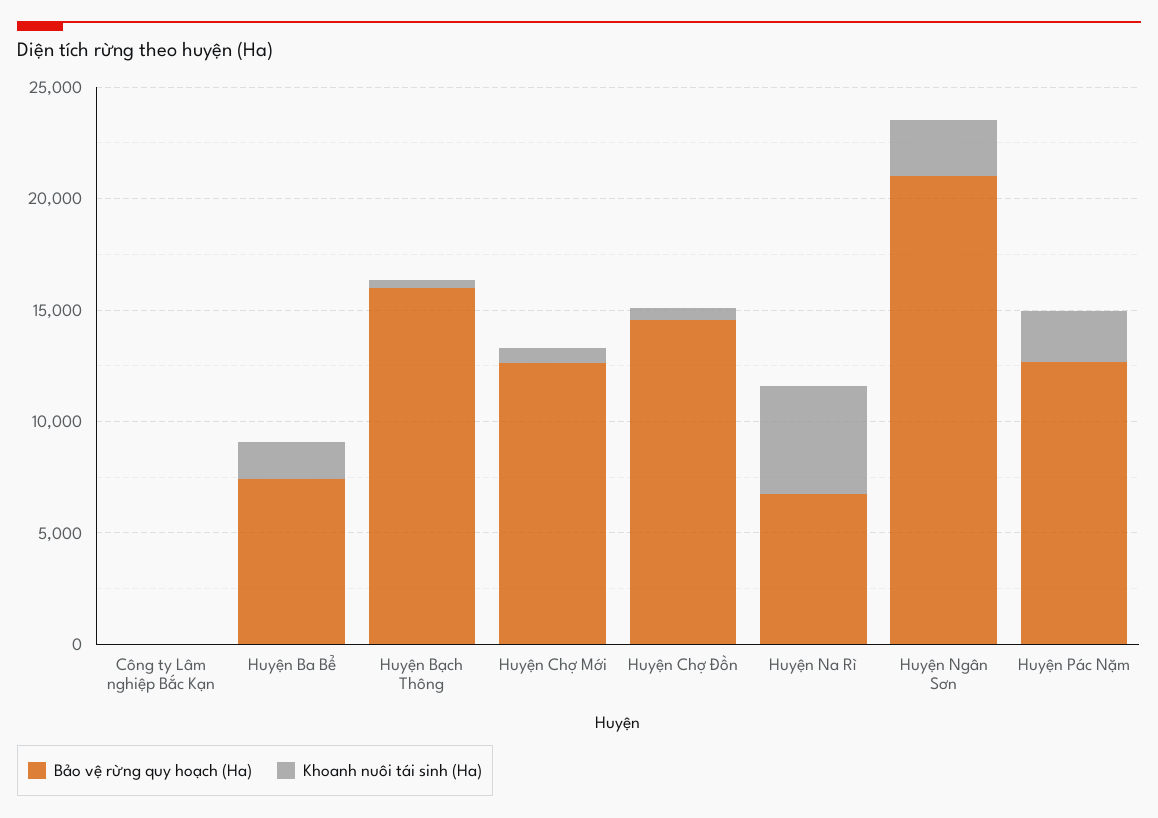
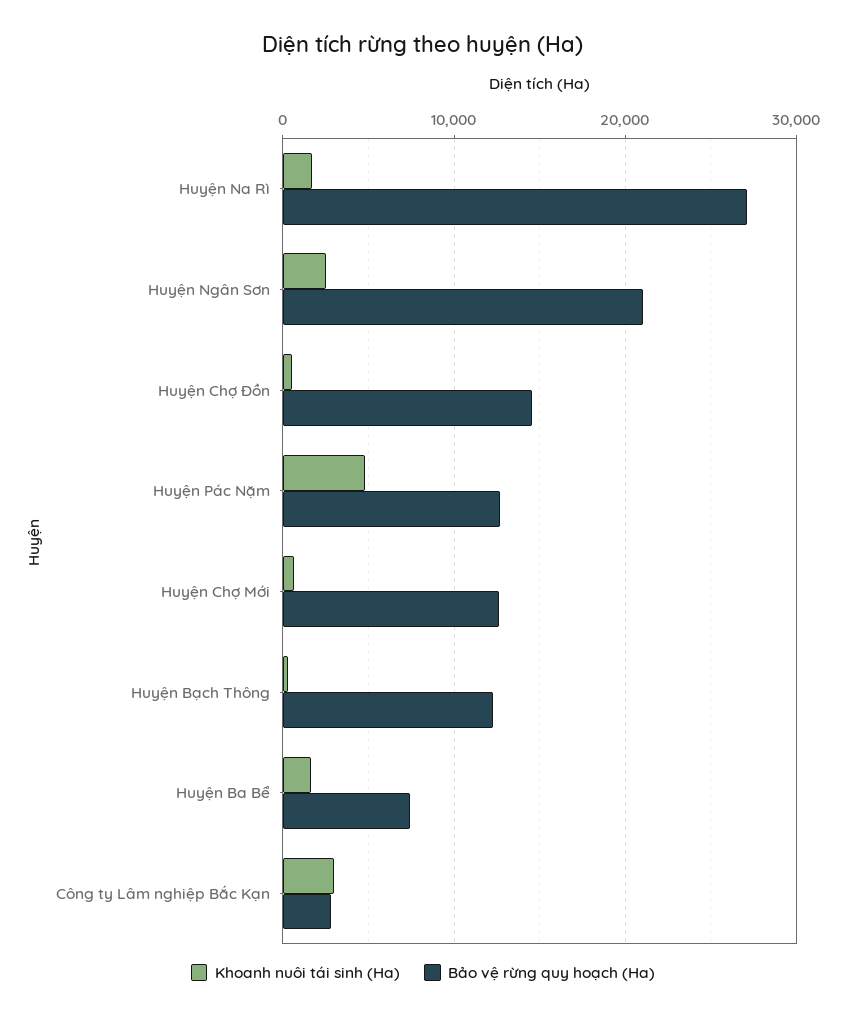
Bảo vệ rừng quy hoạch (Ha), Công ty Lâm nghiệp Bắc Kạn: 0 -> 3000
Khoanh nuôi tái sinh (Ha), Công ty Lâm nghiệp Bắc Kạn: 0 -> 3000
Bảo vệ rừng quy hoạch (Ha), Huyện Bạch Thông: 16000 -> 12000
Bảo vệ rừng quy hoạch (Ha), Huyện Na Rì: 7000 -> 27000
Khoanh nuôi tái sinh (Ha), Huyện Na Rì: 5000 -> 2000
Khoanh nuôi tái sinh (Ha), Huyện Pác Nặm: 2000 -> 5000

